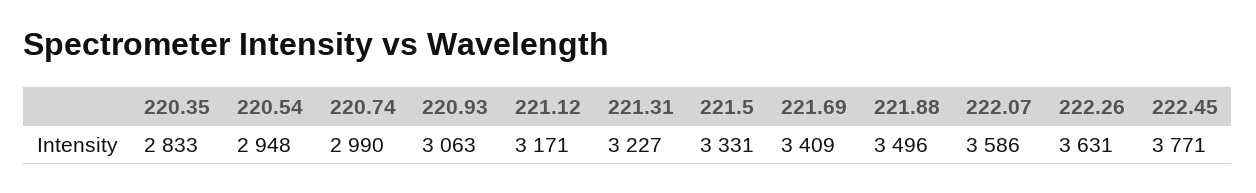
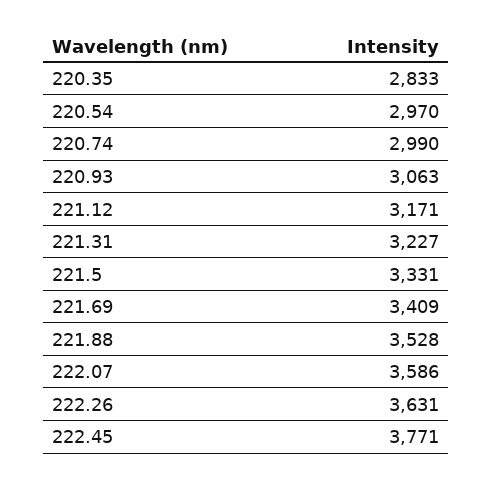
220.54: 2948 -> 2970
221.88: 3496 -> 3528

